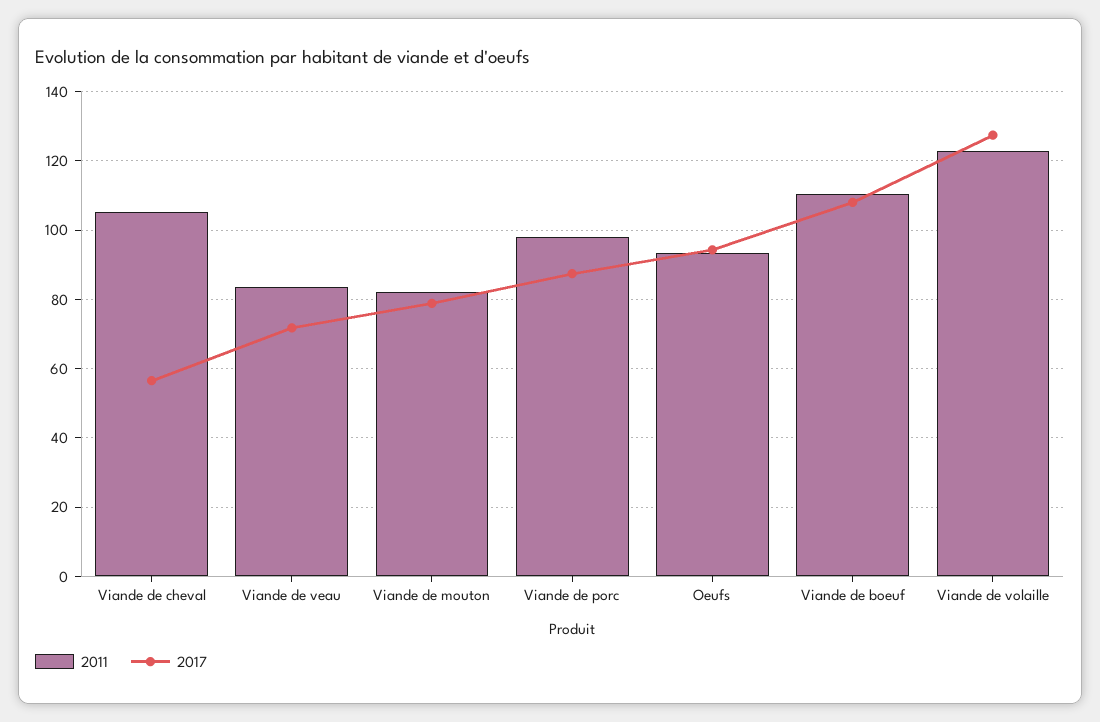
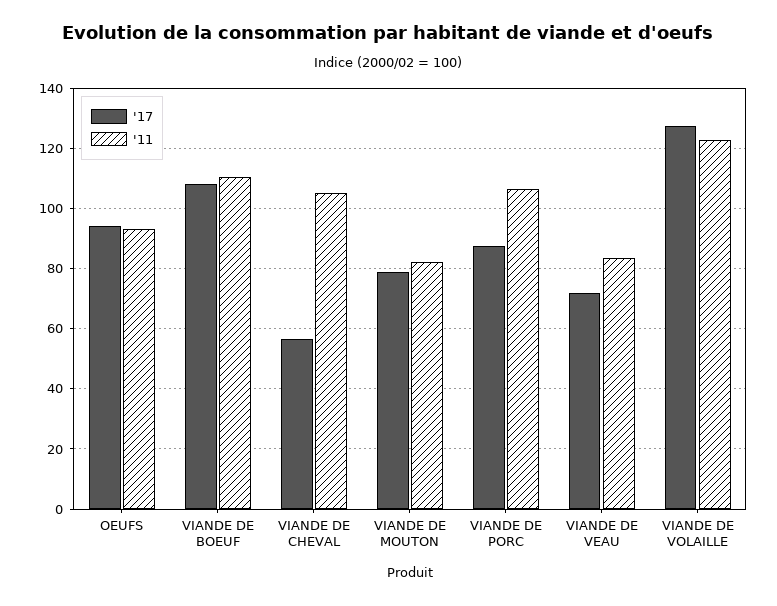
2011, Viande de porc: 98 -> 106

